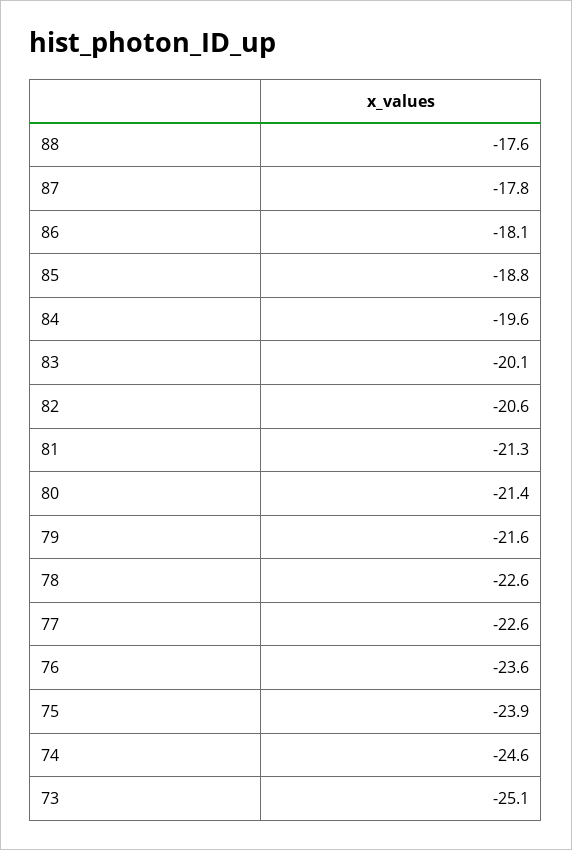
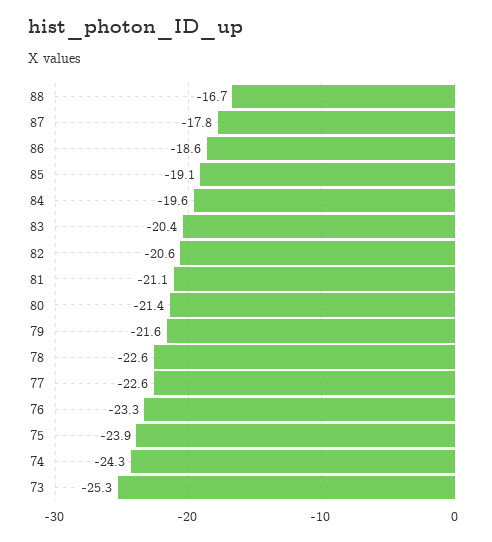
88: -17.6 -> -16.7
86: -18.1 -> -18.6
85: -18.8 -> -19.1
83: -20.1 -> -20.4
81: -21.3 -> -21.1
76: -23.6 -> -23.3
74: -24.6 -> -24.3
73: -25.1 -> -25.3

